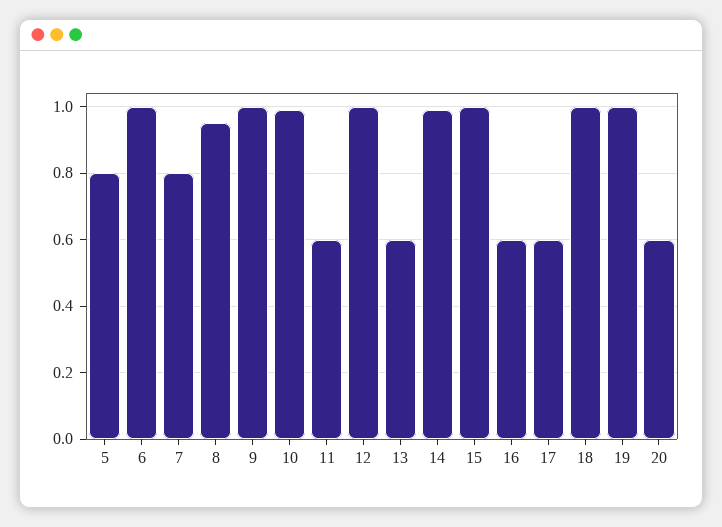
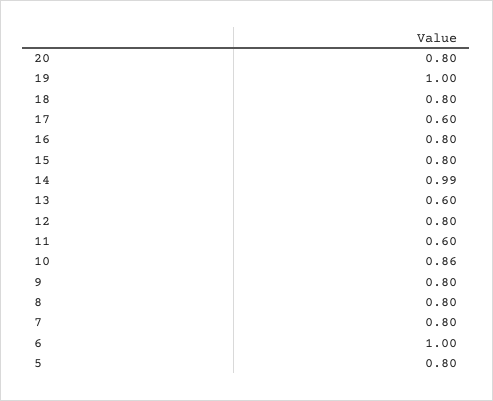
8: 0.95 -> 0.8
9: 1 -> 0.8
10: 1 -> 0.86
12: 1 -> 0.8
15: 1 -> 0.8
16: 0.6 -> 0.8
18: 1 -> 0.8
20: 0.6 -> 0.8

